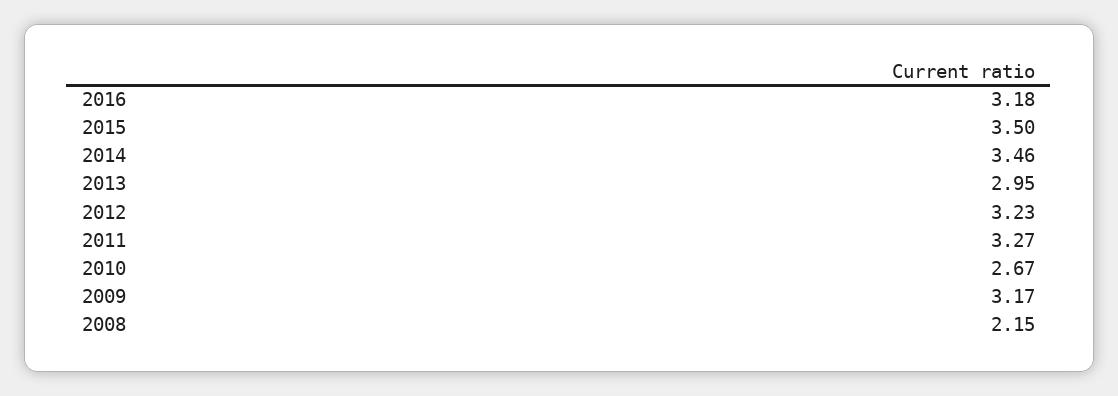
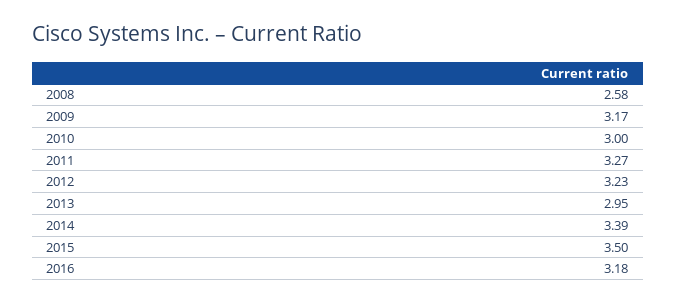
2014: 3.46 -> 3.39
2010: 2.67 -> 3
2008: 2.15 -> 2.58

